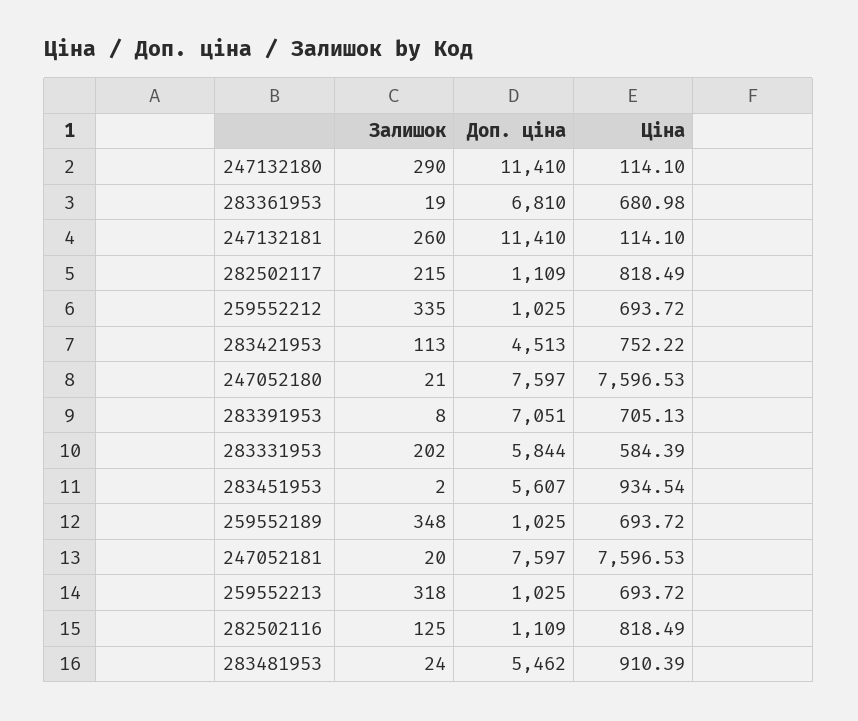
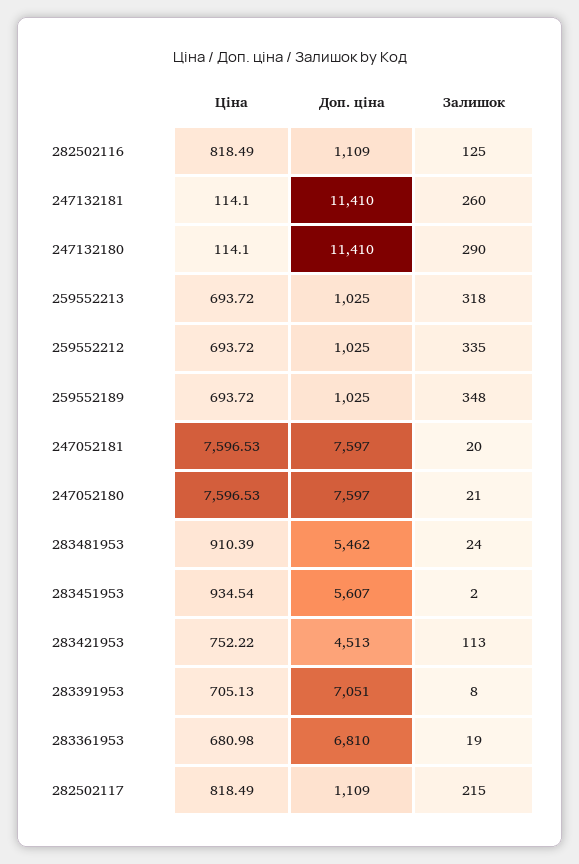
Залишок, 283331953: 202 -> none
Доп. ціна, 283331953: 5844 -> none
Ціна, 283331953: 584.39 -> none

